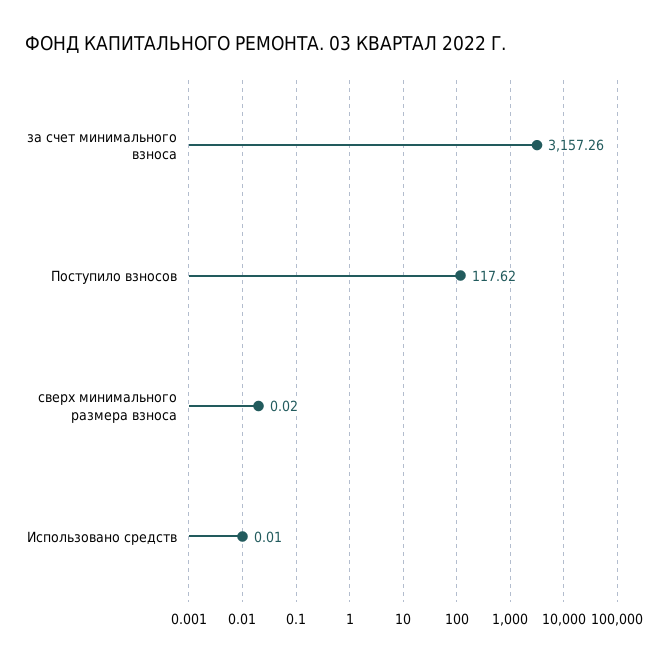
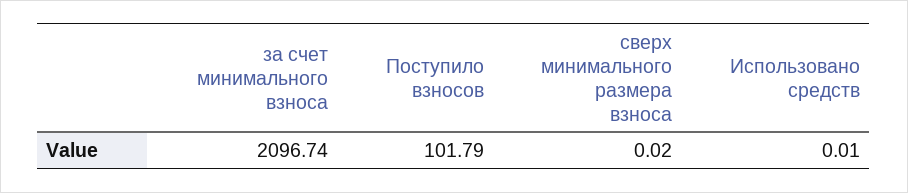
за счет минимального взноса: 3157.26 -> 2096.74
Поступило взносов: 117.62 -> 101.79

